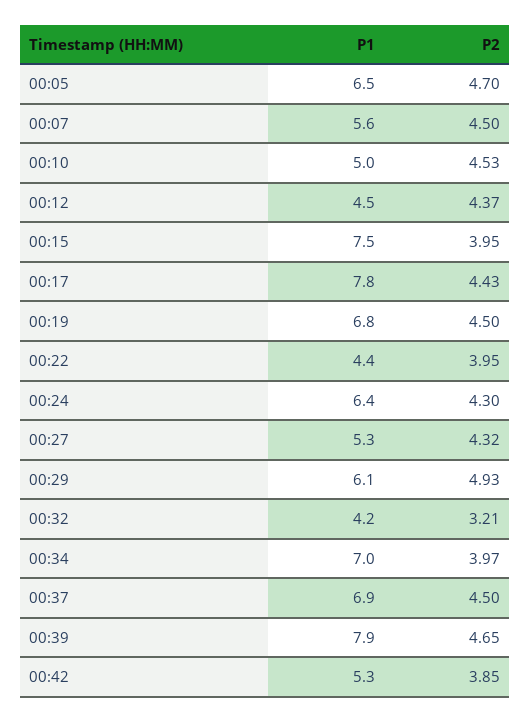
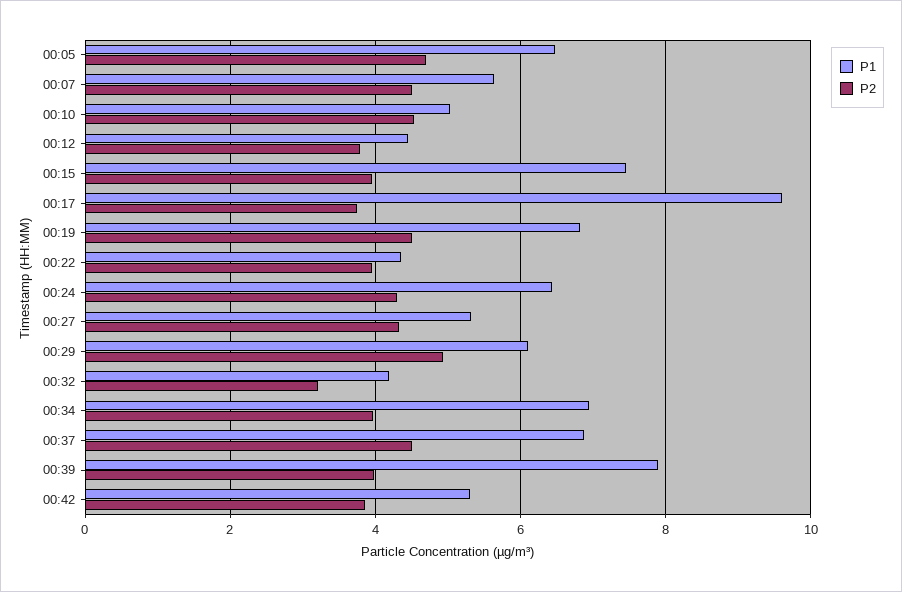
P2, 00:12: 4.37 -> 3.8
P1, 00:17: 7.8 -> 9.6
P2, 00:17: 4.43 -> 3.8
P2, 00:39: 4.65 -> 4

